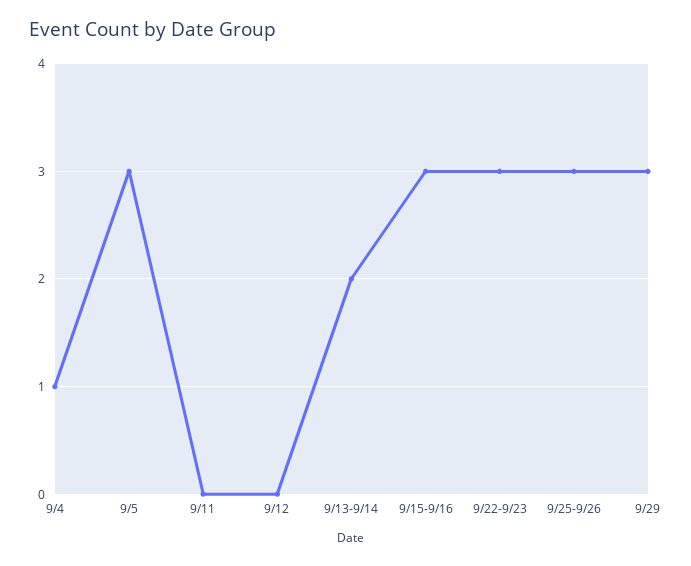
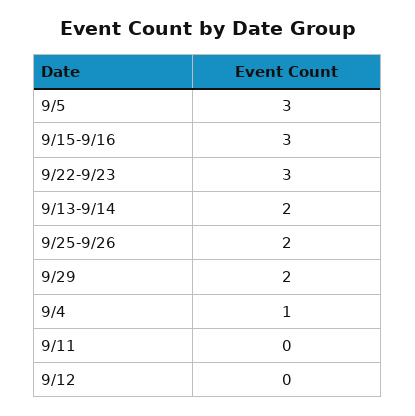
9/25-9/26: 3 -> 2
9/29: 3 -> 2

